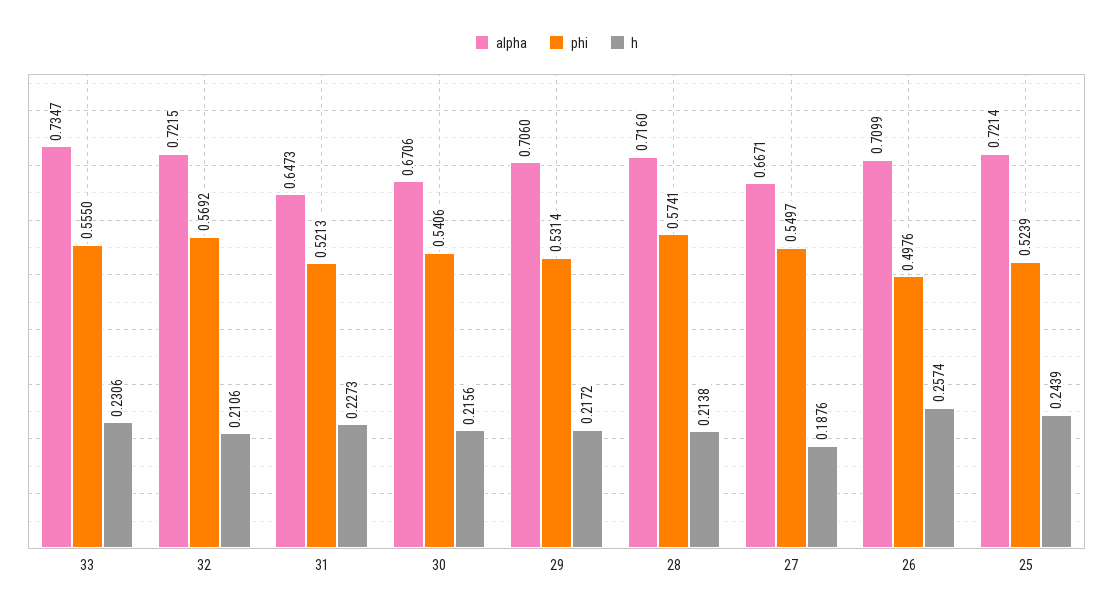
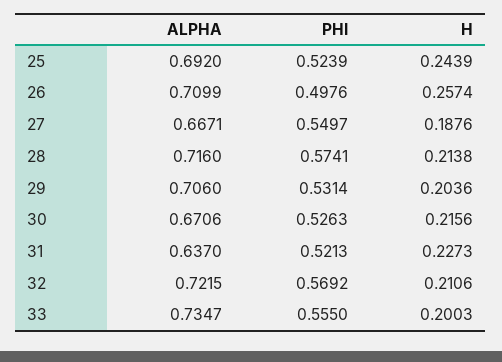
h, 33: 0.2306 -> 0.2003
alpha, 31: 0.6473 -> 0.637
phi, 30: 0.5406 -> 0.5263
h, 29: 0.2172 -> 0.2036
alpha, 25: 0.7214 -> 0.692

